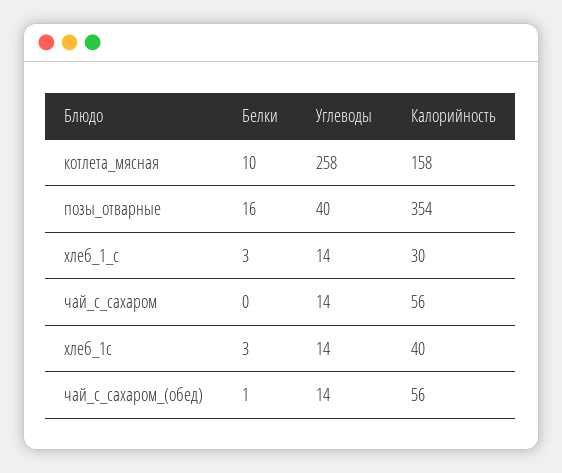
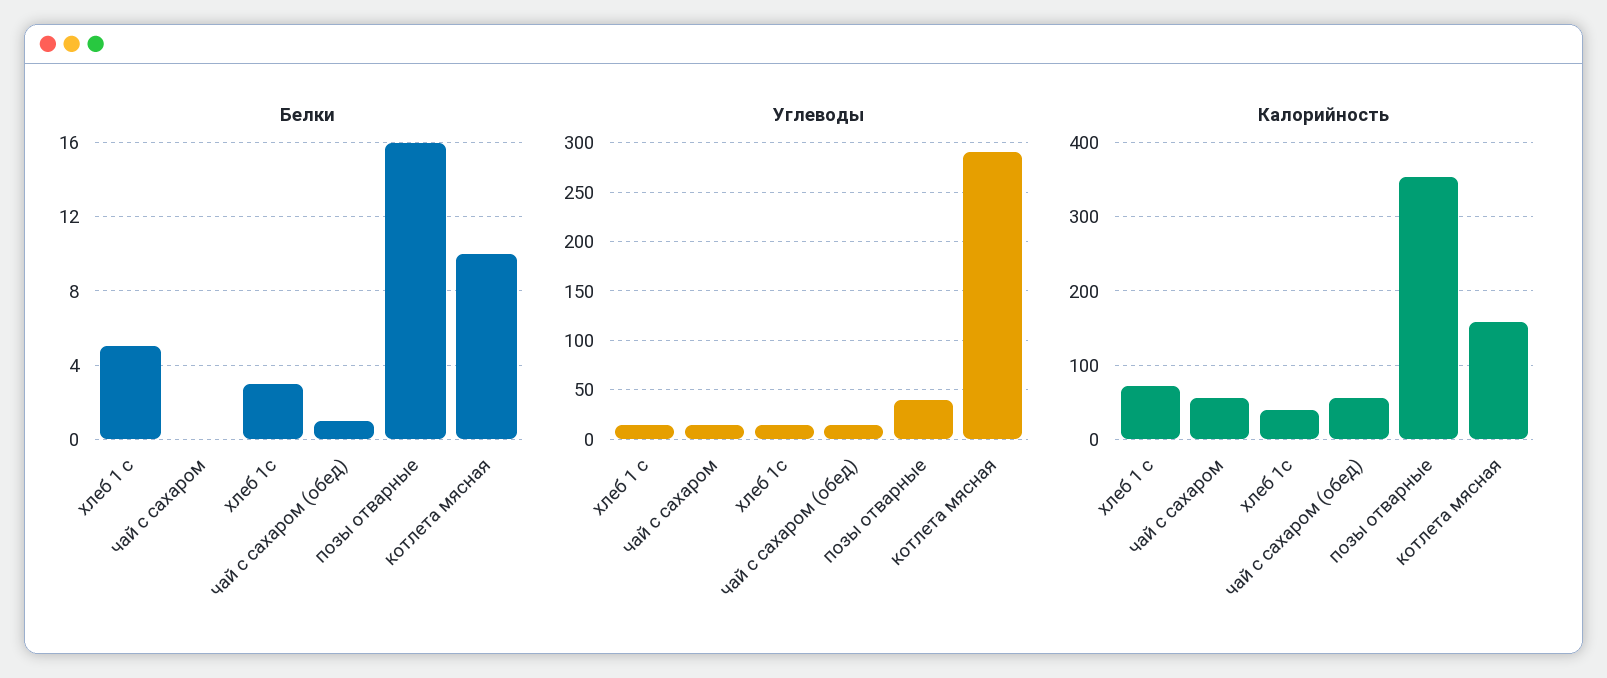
Углеводы, котлета_мясная: 258 -> 290
Белки, хлеб_1_с: 3 -> 5
Калорийность, хлеб_1_с: 30 -> 70

